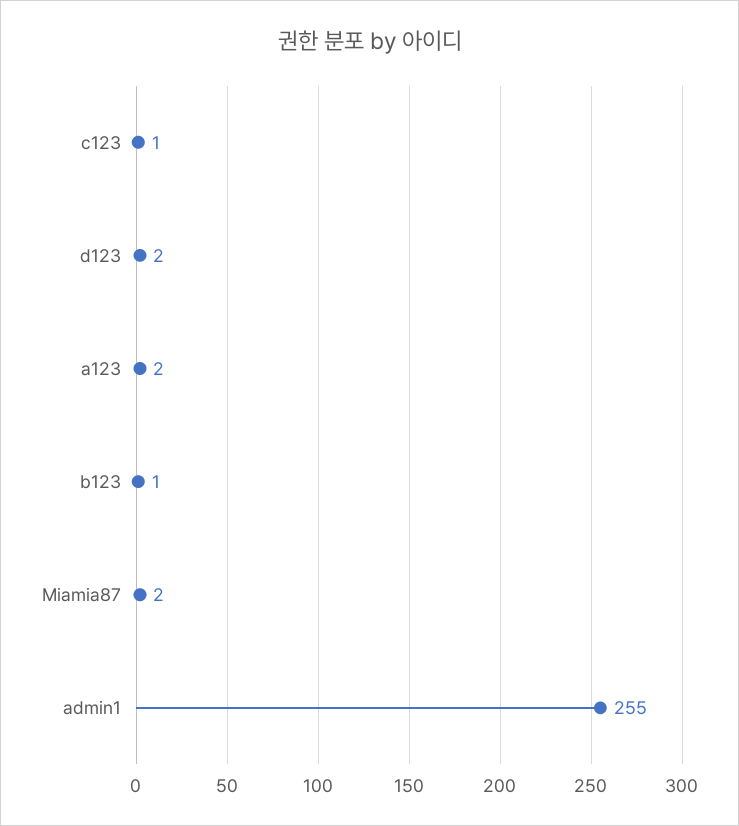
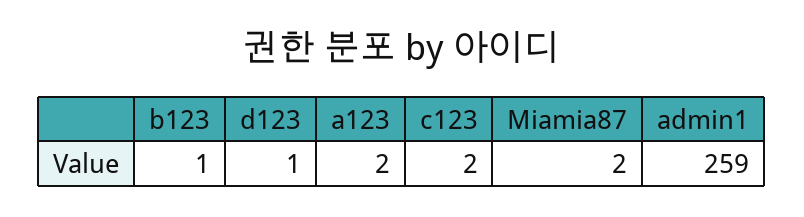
c123: 1 -> 2
d123: 2 -> 1
admin1: 255 -> 259

